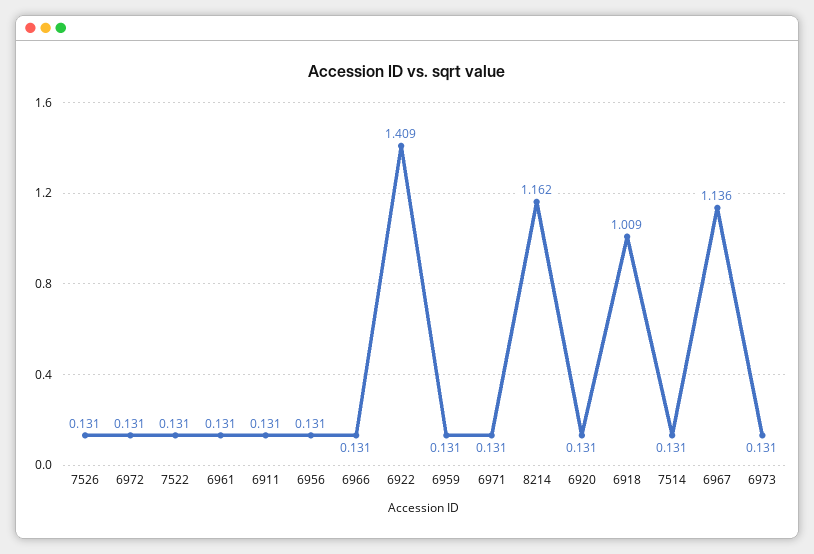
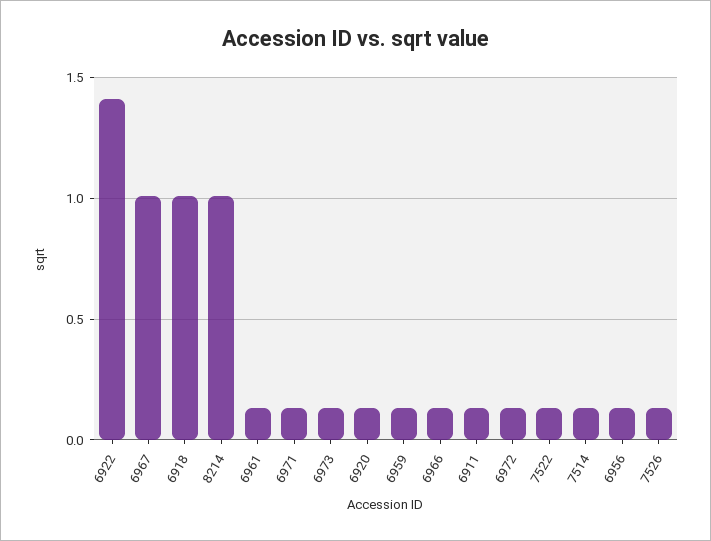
8214: 1.162 -> 1
6967: 1.136 -> 1

